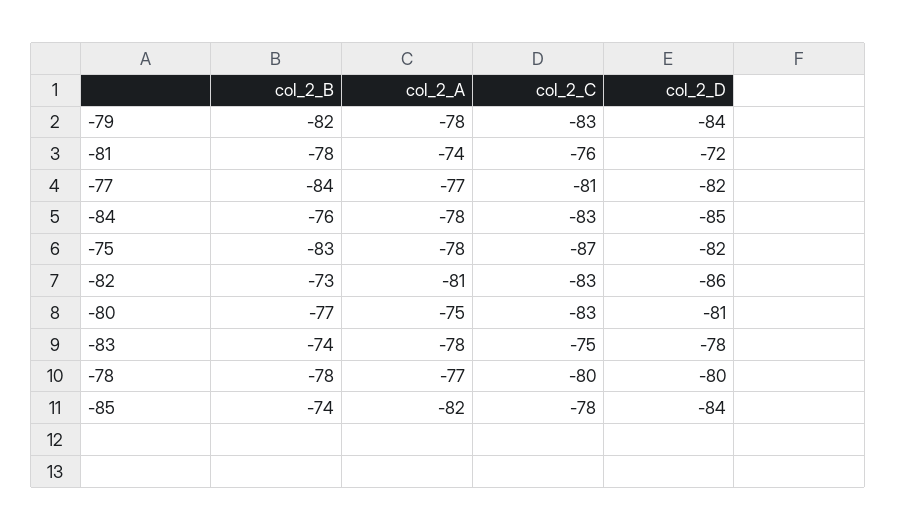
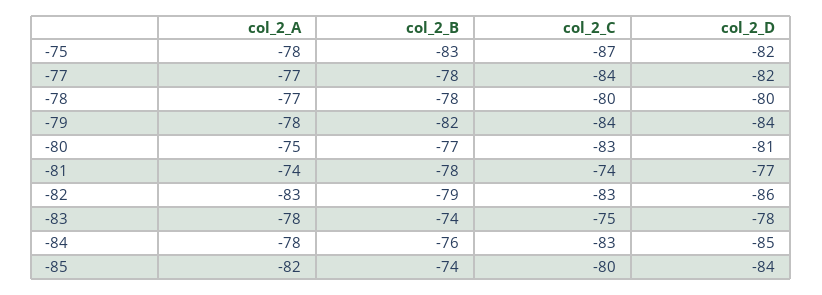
col_2_C, -79: -83 -> -84
col_2_C, -81: -76 -> -74
col_2_D, -81: -72 -> -77
col_2_B, -77: -84 -> -78
col_2_C, -77: -81 -> -84
col_2_B, -82: -73 -> -79
col_2_A, -82: -81 -> -83
col_2_C, -85: -78 -> -80

